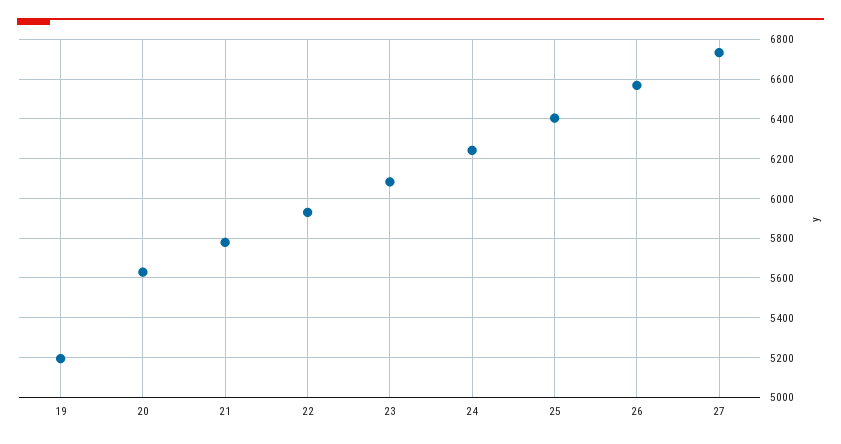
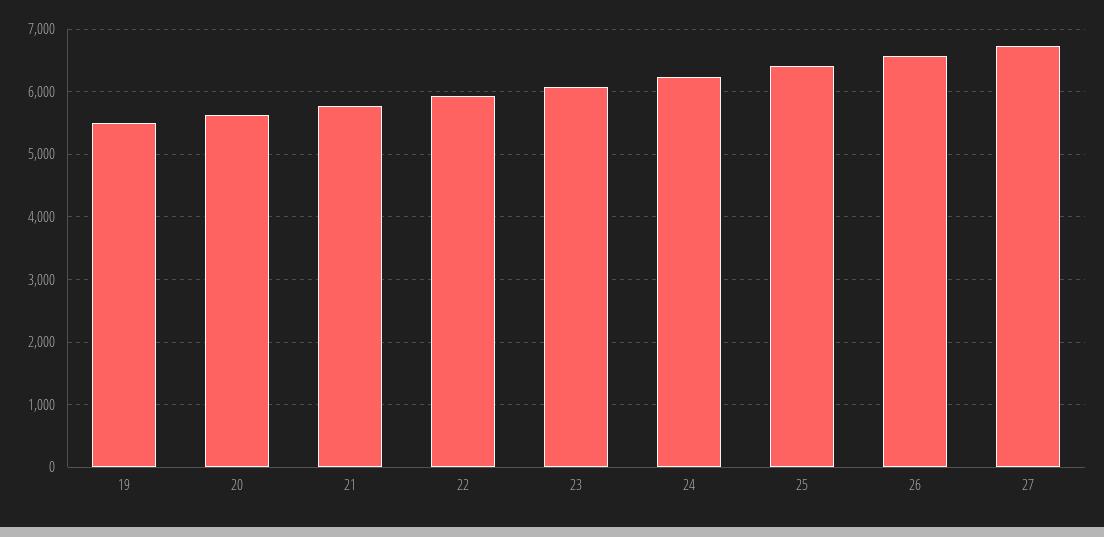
19: 5200 -> 5500

